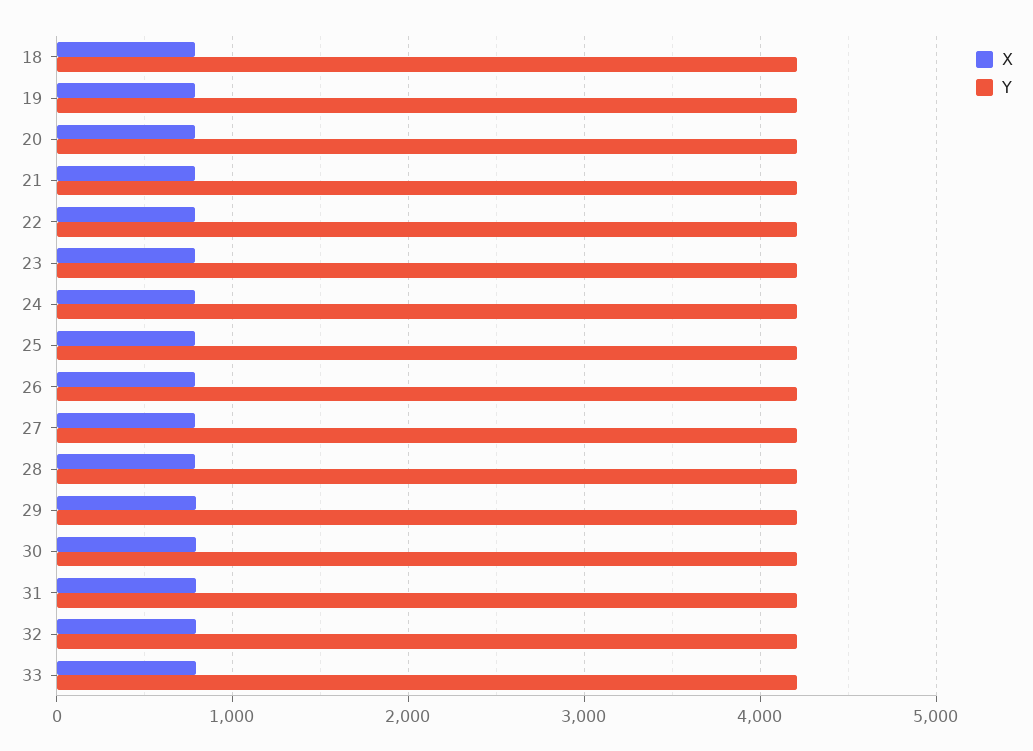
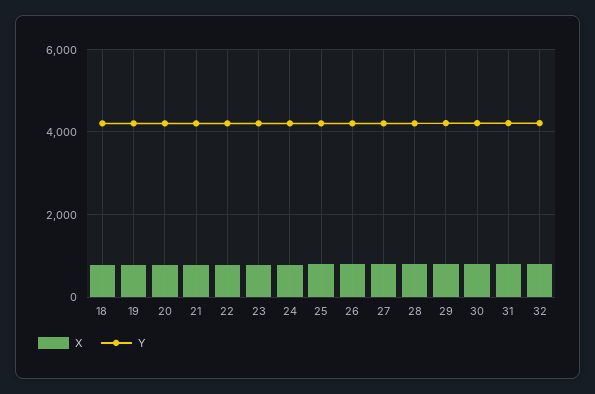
X, 33: 800 -> none
Y, 33: 4200 -> none

